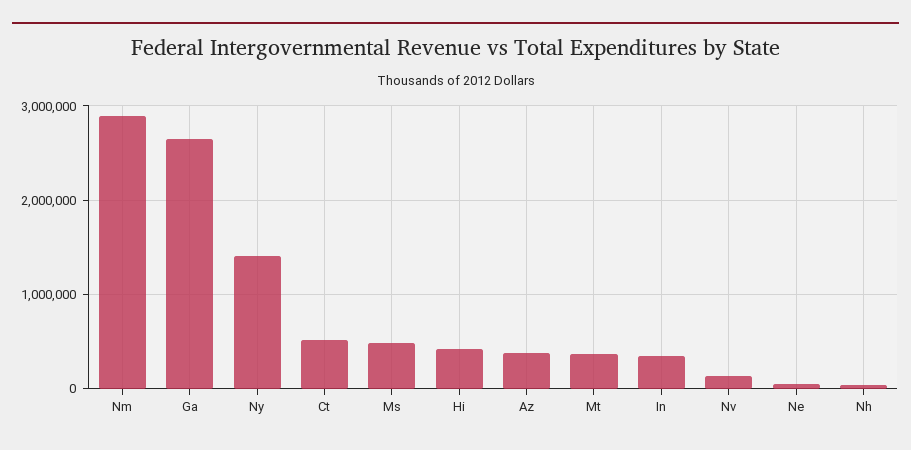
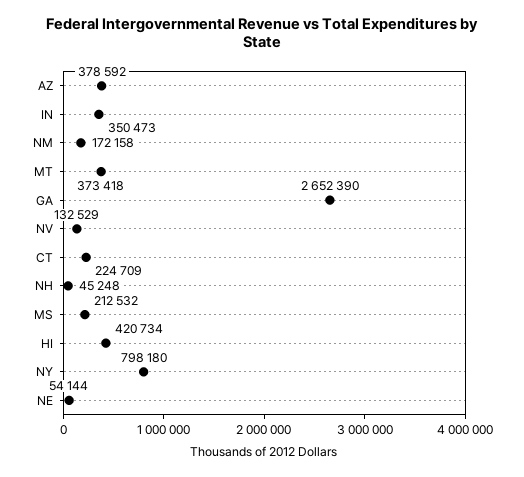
Nm: 2900000 -> 172158
Ny: 1400000 -> 798180
Ct: 500000 -> 224709
Ms: 500000 -> 212532

